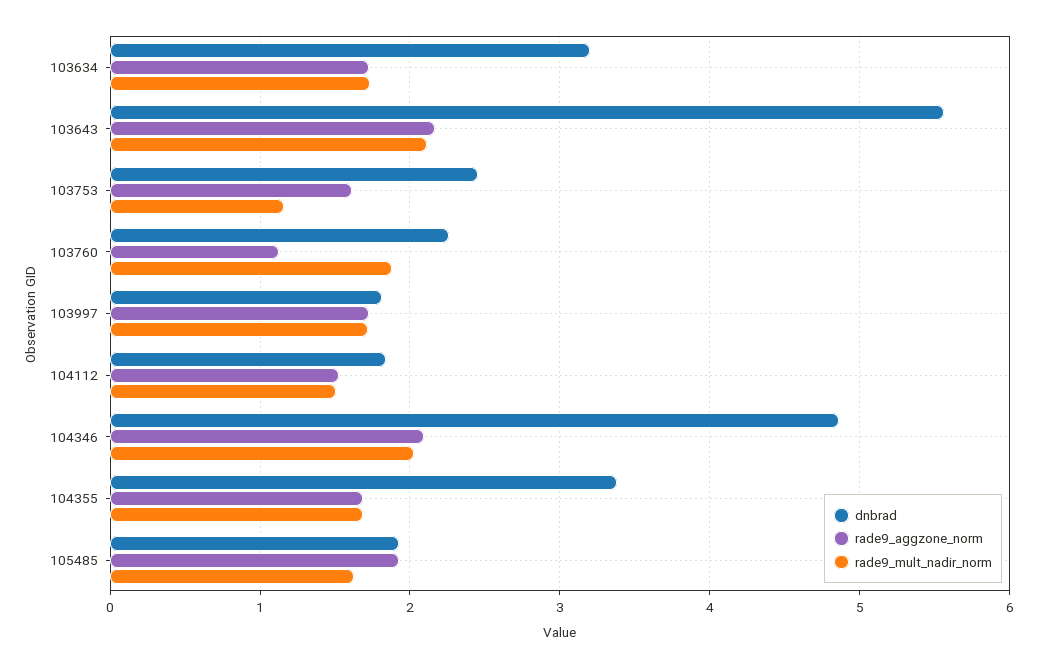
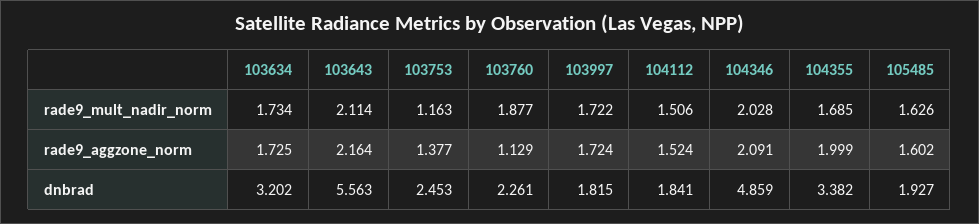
rade9_aggzone_norm, 103753: 1.6 -> 1.377
rade9_aggzone_norm, 104355: 1.7 -> 1.999
rade9_aggzone_norm, 105485: 1.9 -> 1.602

